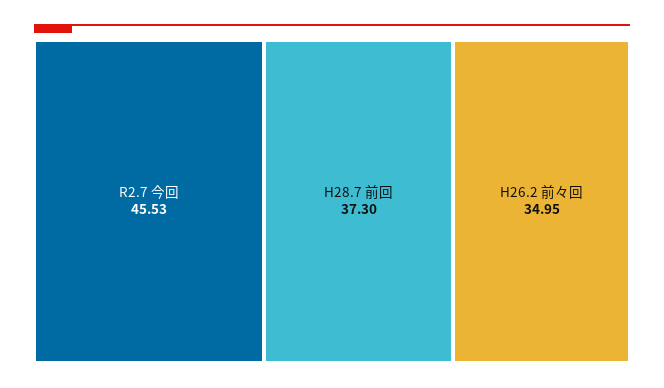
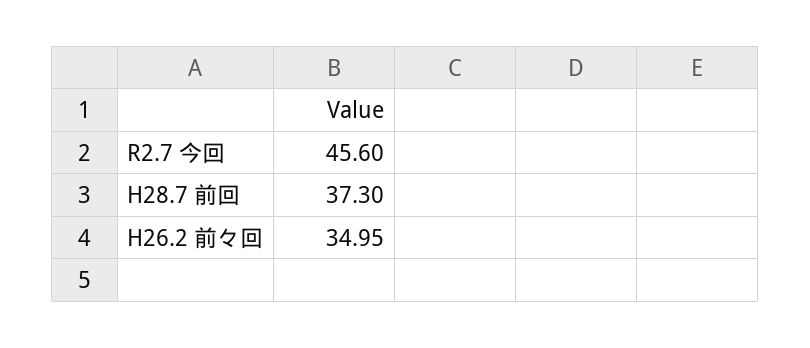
R2.7 今回: 45.53 -> 45.6

